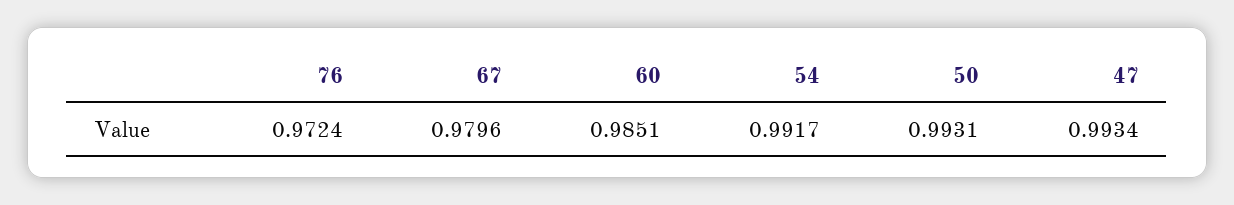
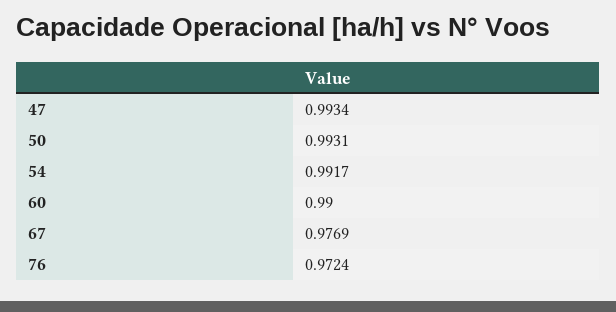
67: 0.9796 -> 0.9769
60: 0.9851 -> 0.99

